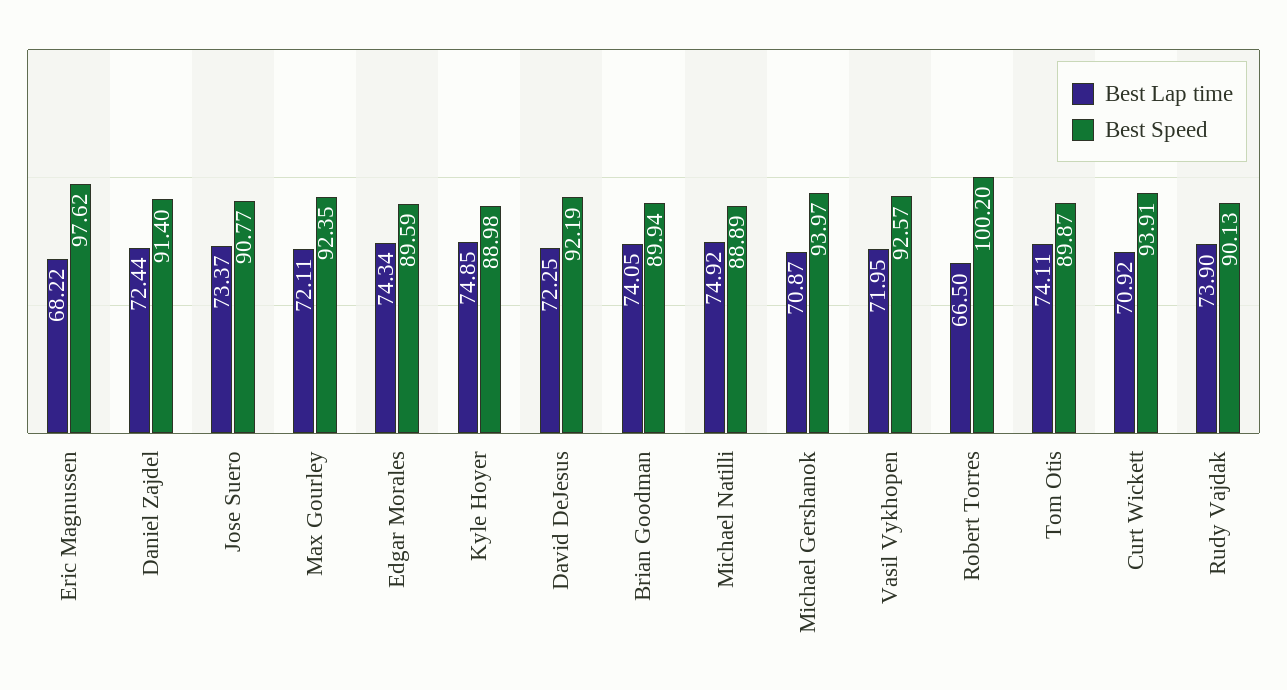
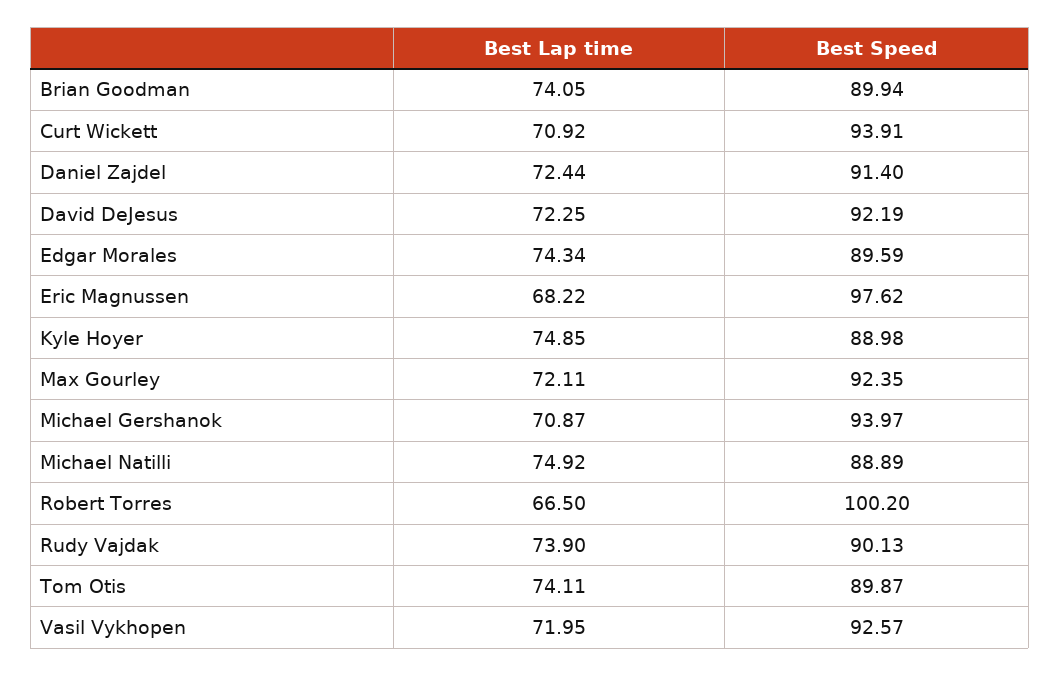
Best Lap time, Jose Suero: 73.37 -> none
Best Speed, Jose Suero: 90.77 -> none

